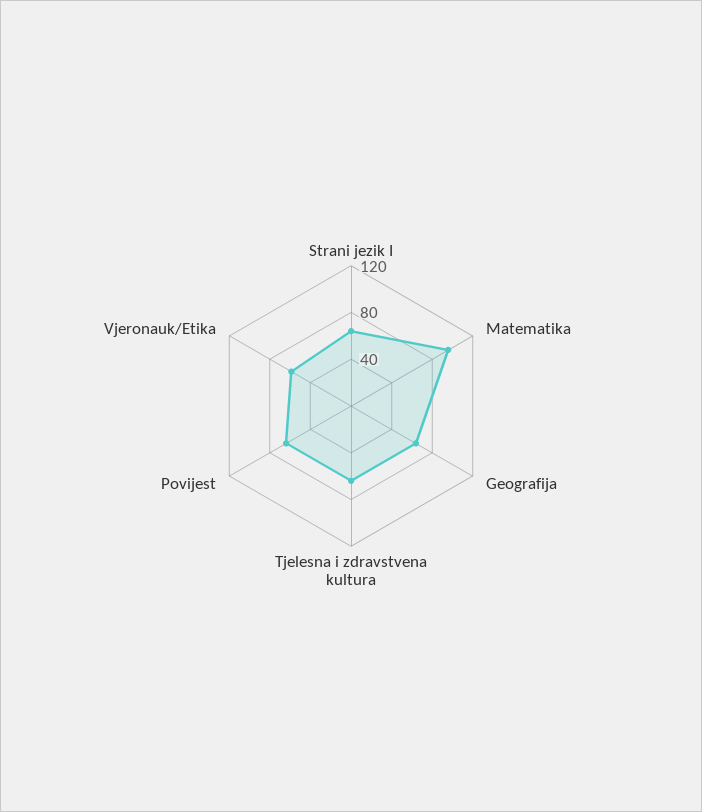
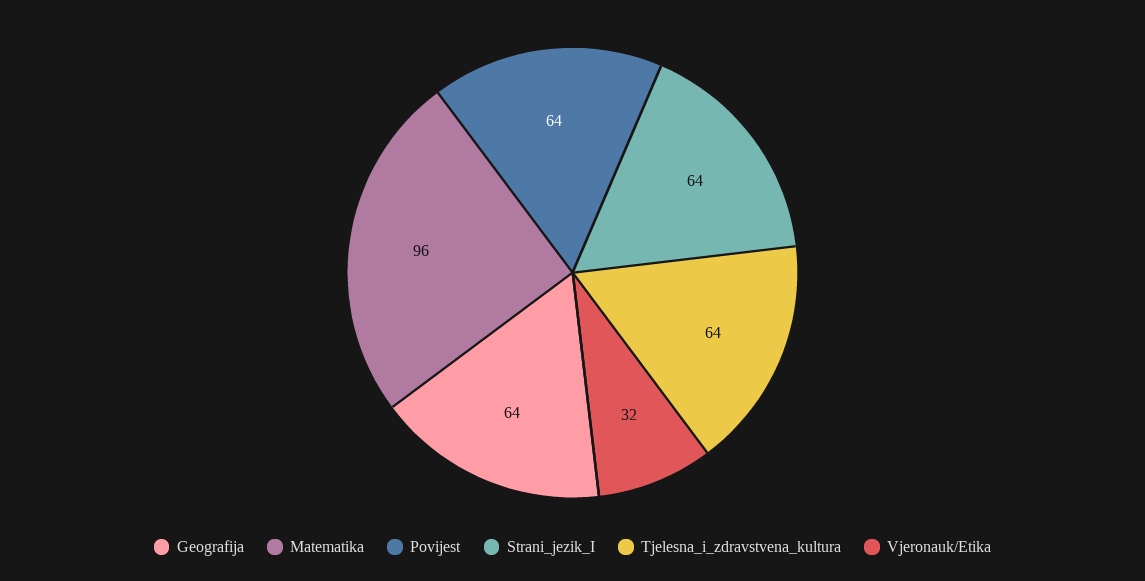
Vjeronauk/Etika: 60 -> 32

